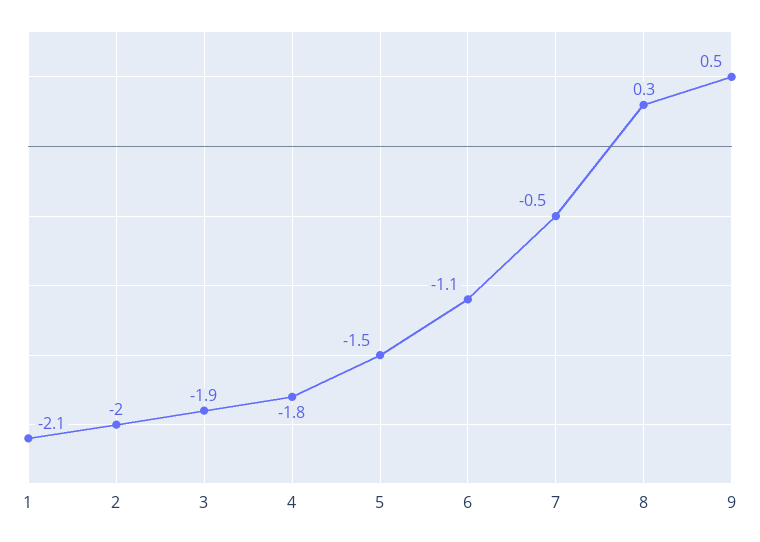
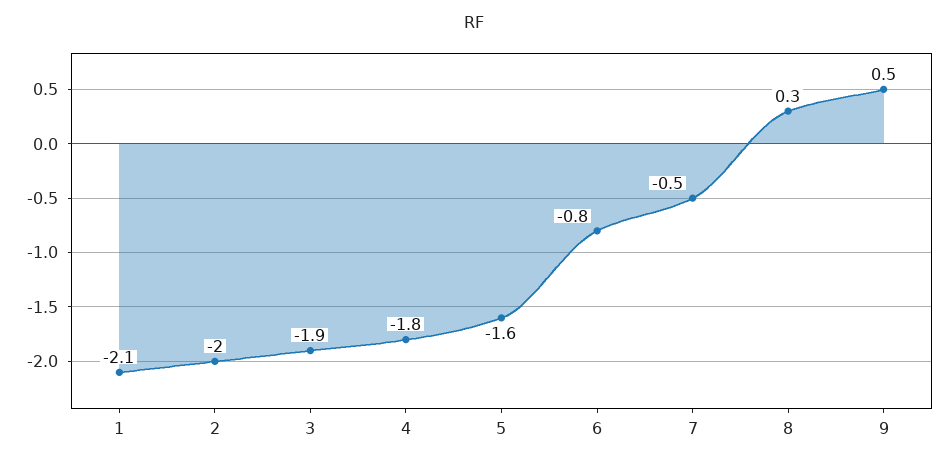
5: -1.5 -> -1.6
6: -1.1 -> -0.8

